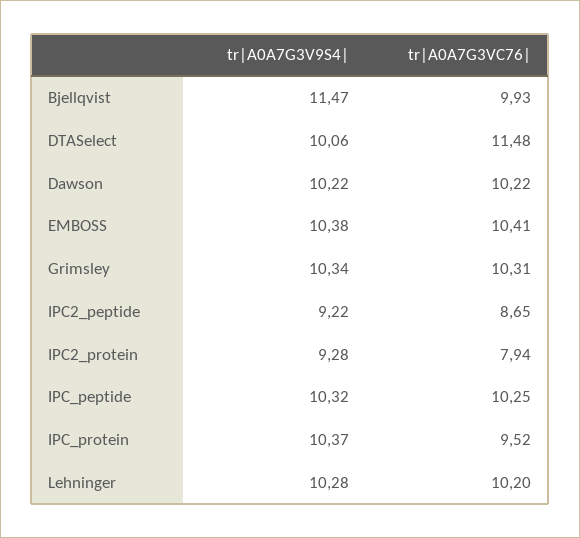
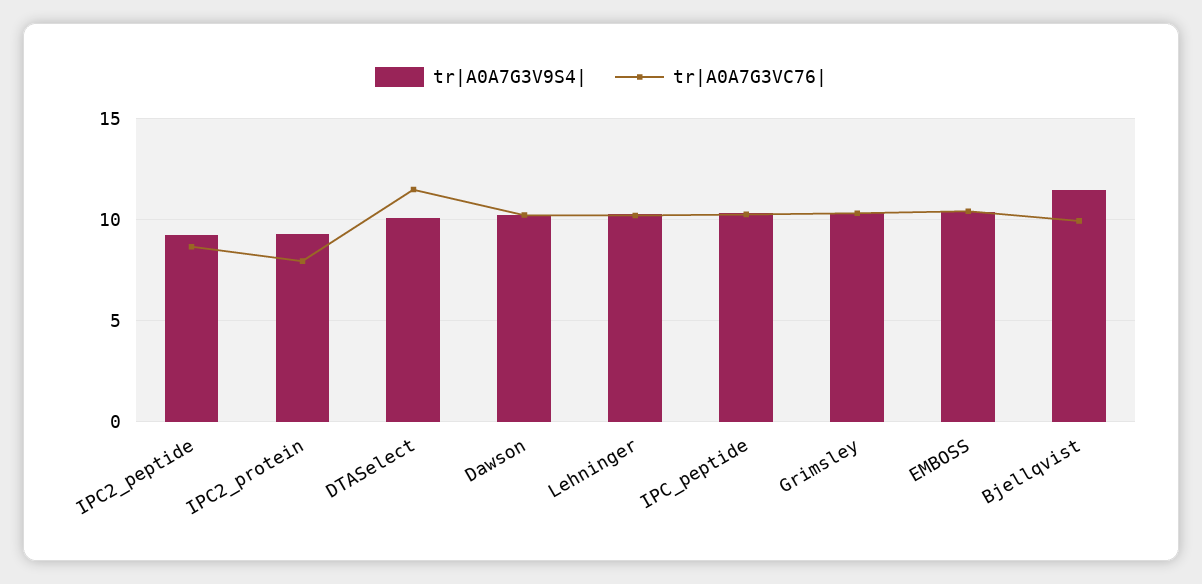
tr|A0A7G3V9S4|, IPC_protein: 10.37 -> none
tr|A0A7G3VC76|, IPC_protein: 9.52 -> none

